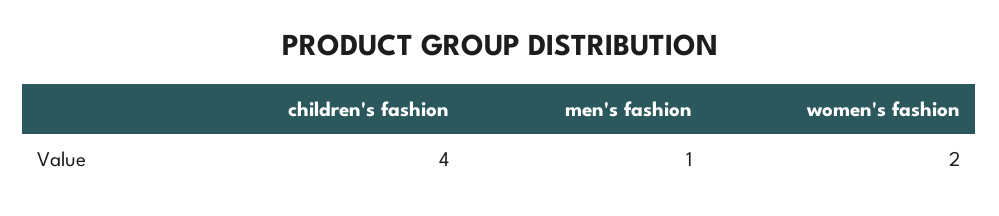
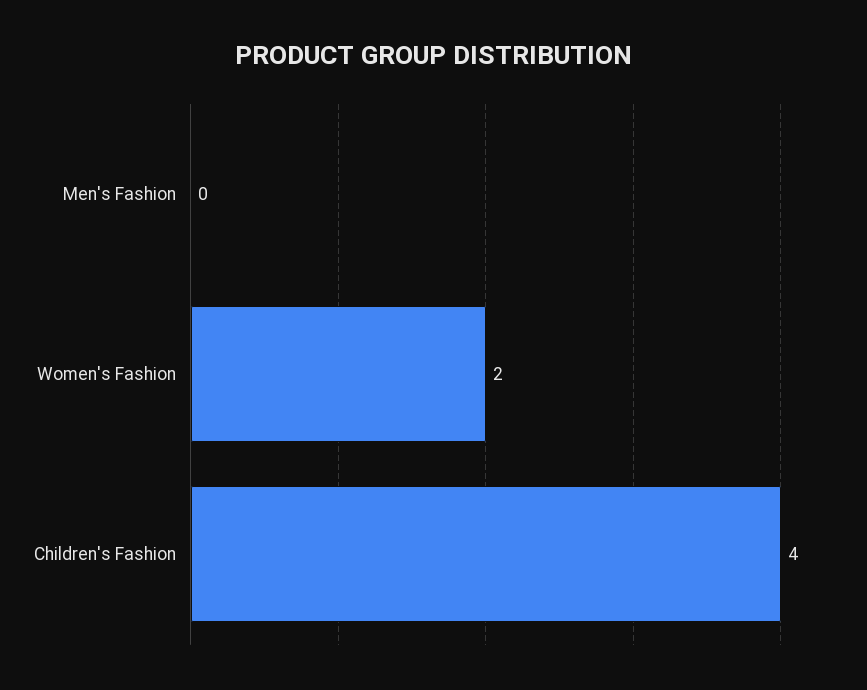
men's fashion: 1 -> 0

